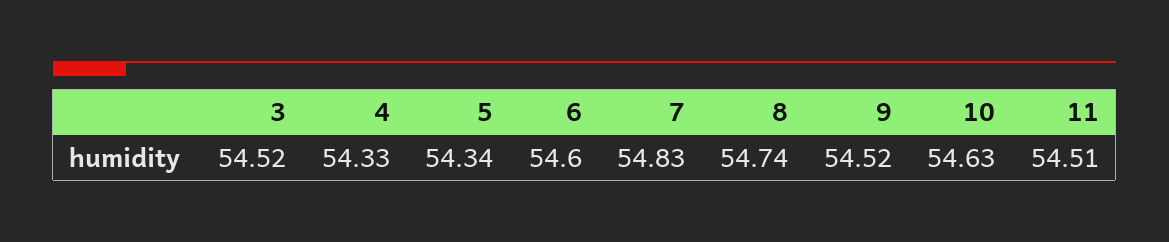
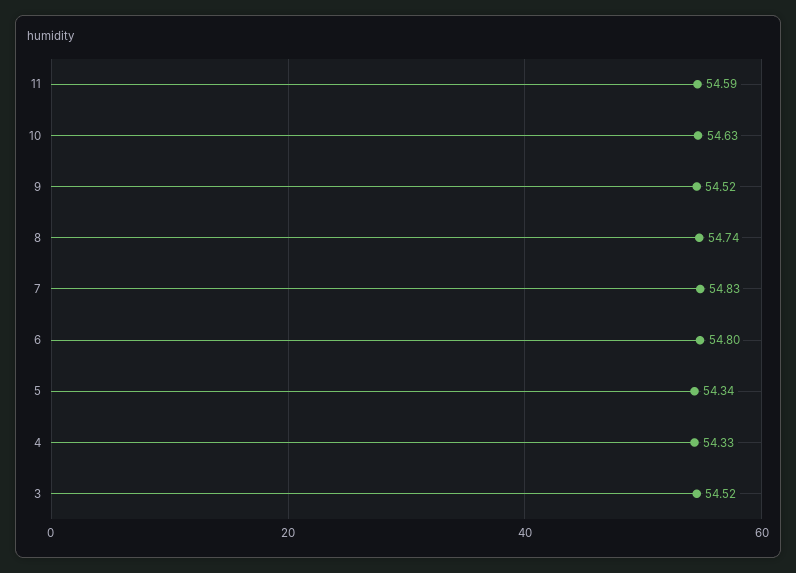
6: 54.6 -> 54.8
11: 54.51 -> 54.59

